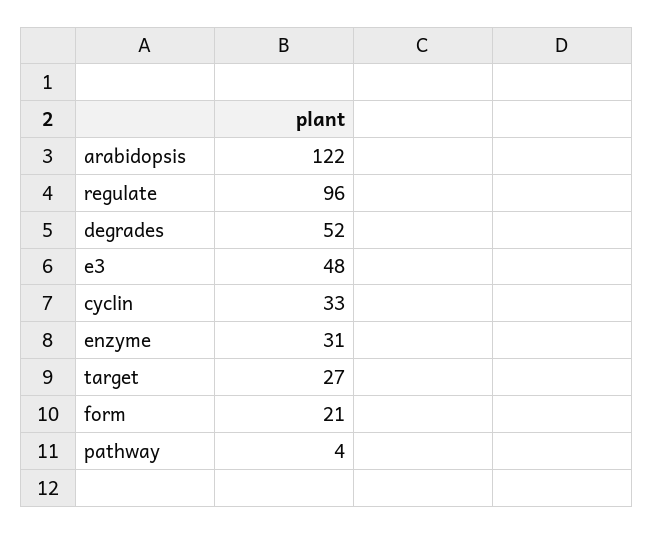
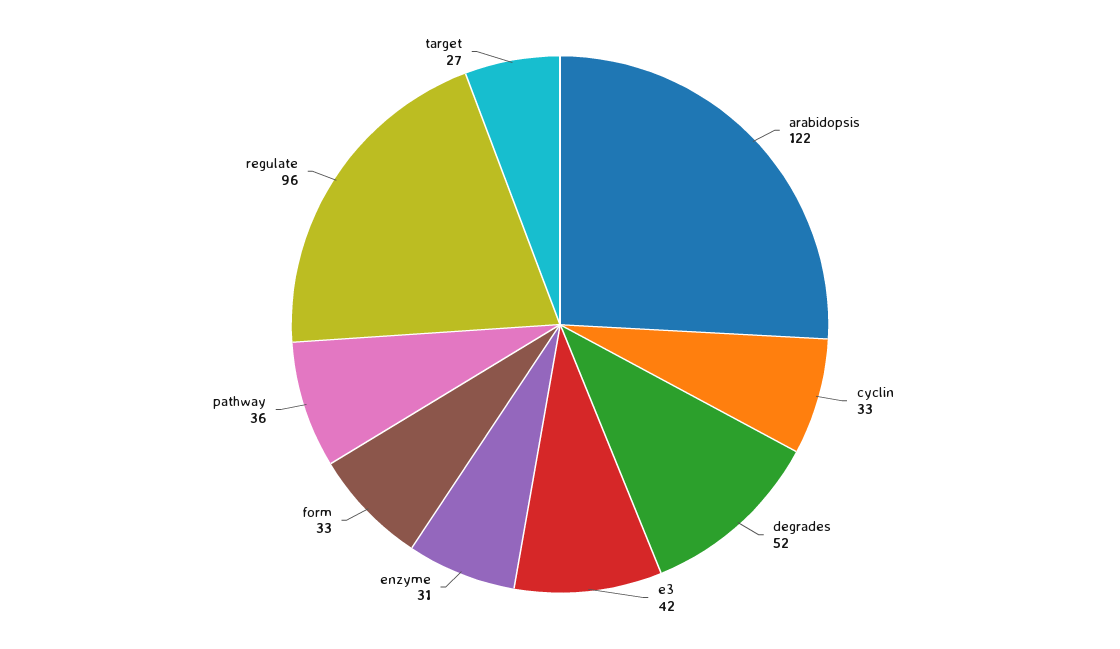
e3: 48 -> 42
form: 21 -> 33
pathway: 4 -> 36

